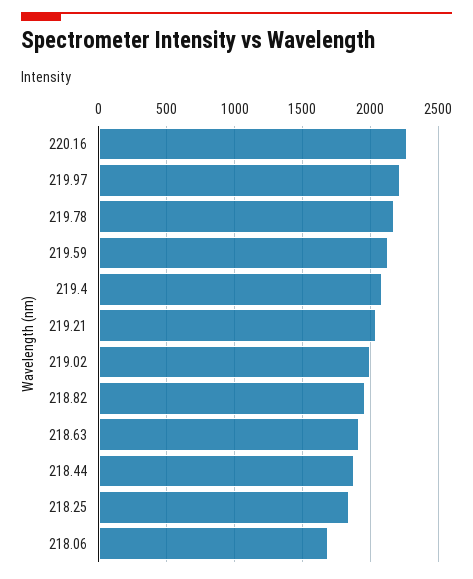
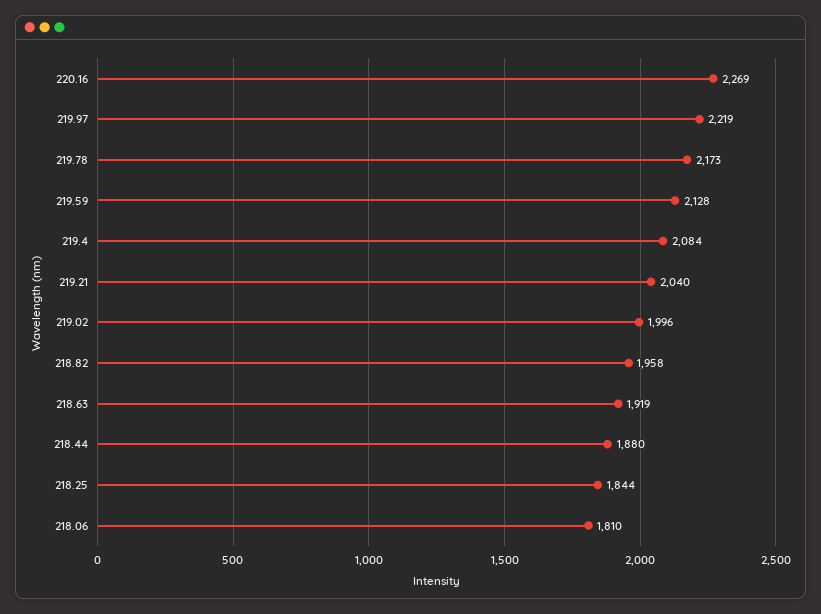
218.06: 1700 -> 1810

